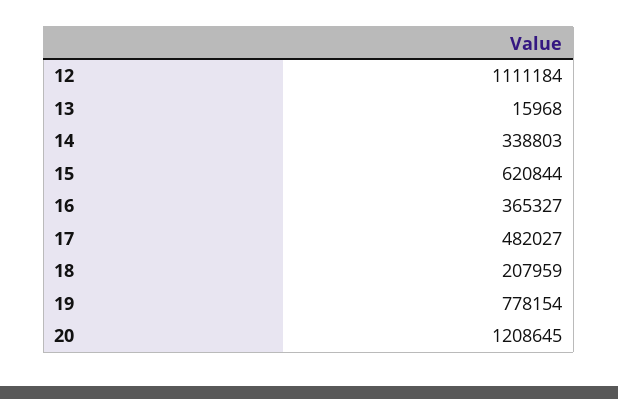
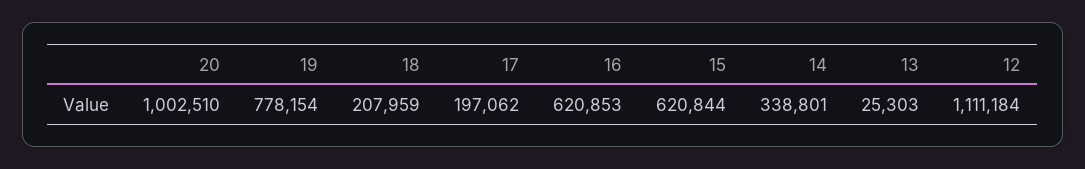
13: 15968 -> 25303
14: 338803 -> 338801
16: 365327 -> 620853
17: 482027 -> 197062
20: 1208645 -> 1002510

